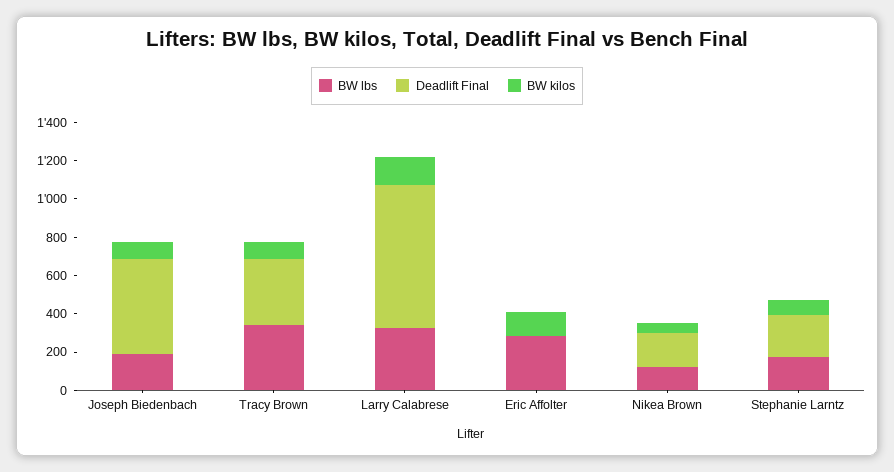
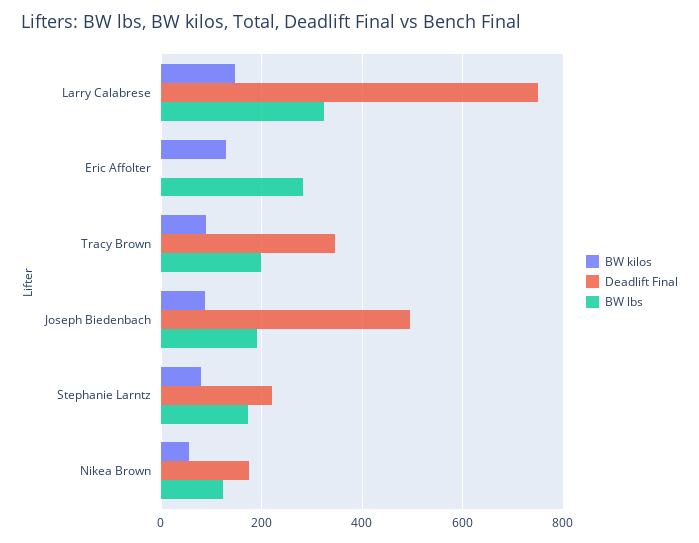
BW lbs, Tracy Brown: 350 -> 200

